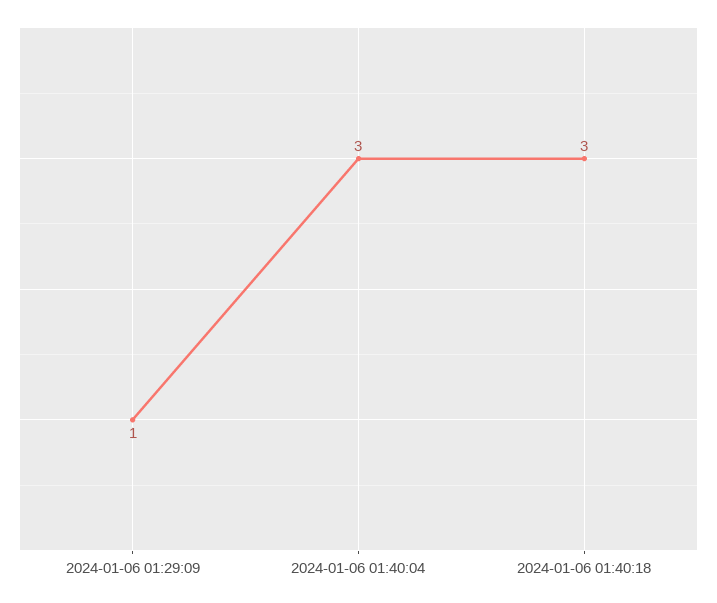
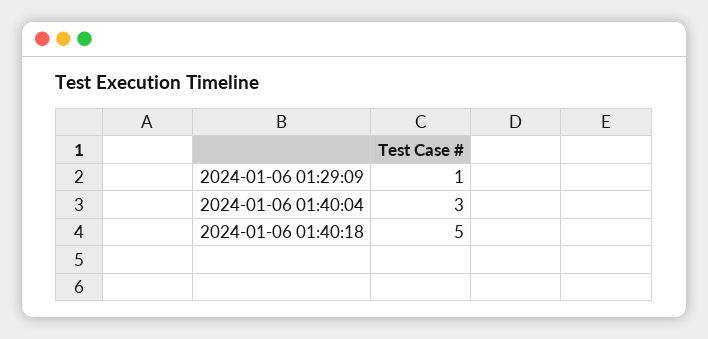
2024-01-06 01:40:18: 3 -> 5

